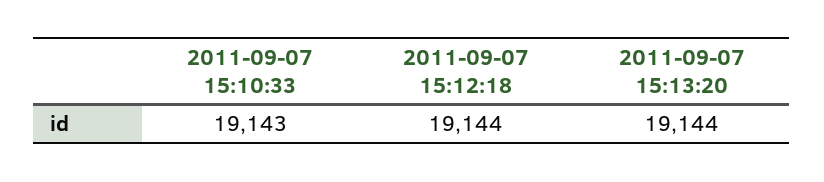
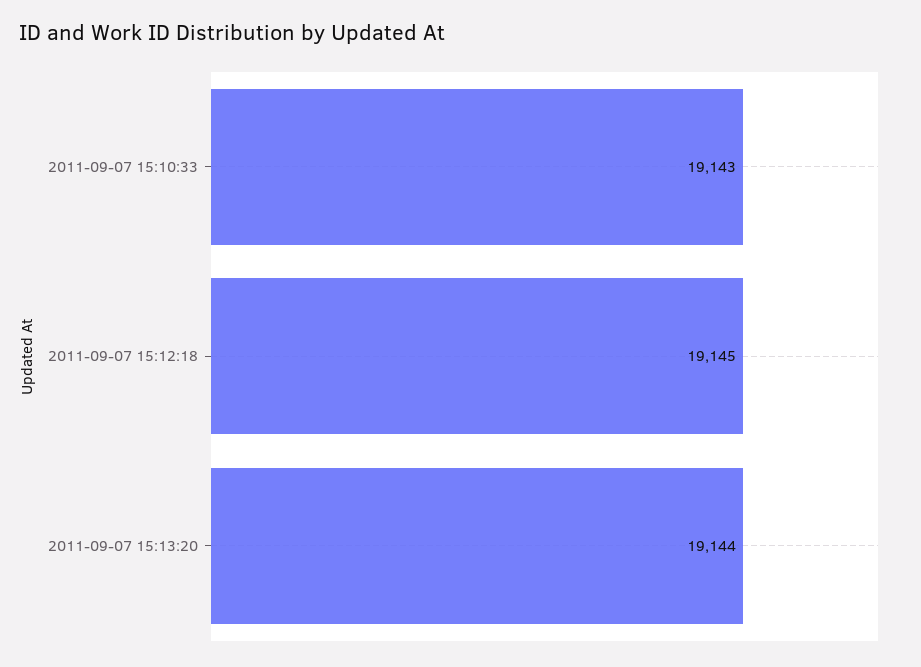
2011-09-07 15:12:18: 19144 -> 19145

